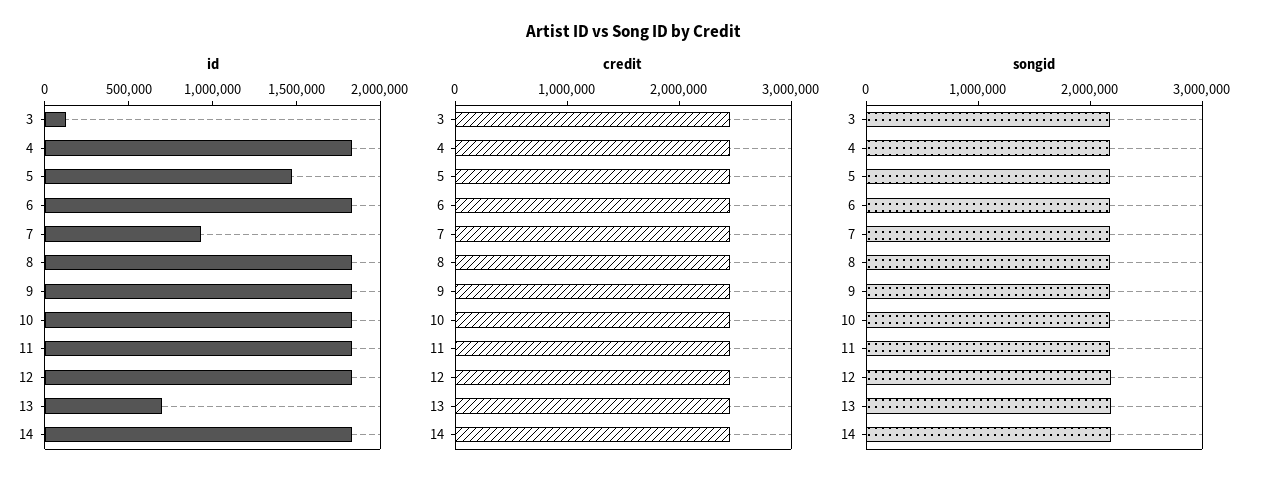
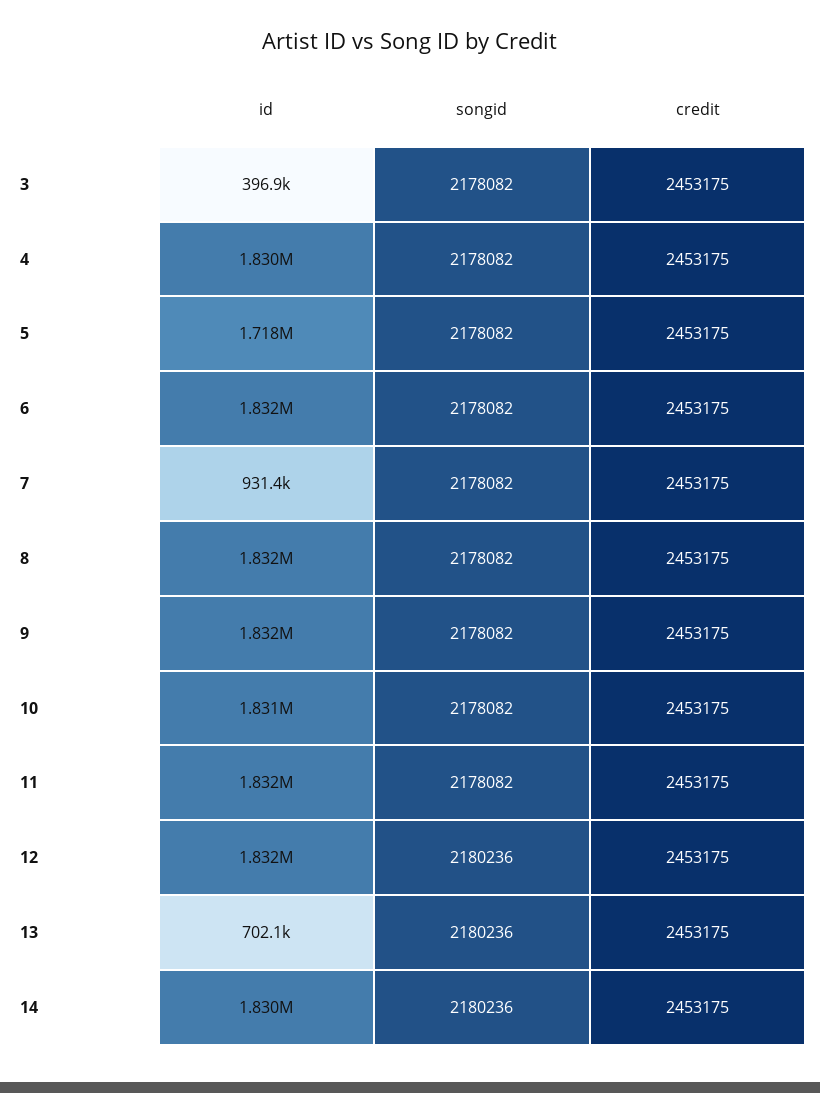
id, 3: 100000 -> 396900
id, 5: 1500000 -> 1718000

